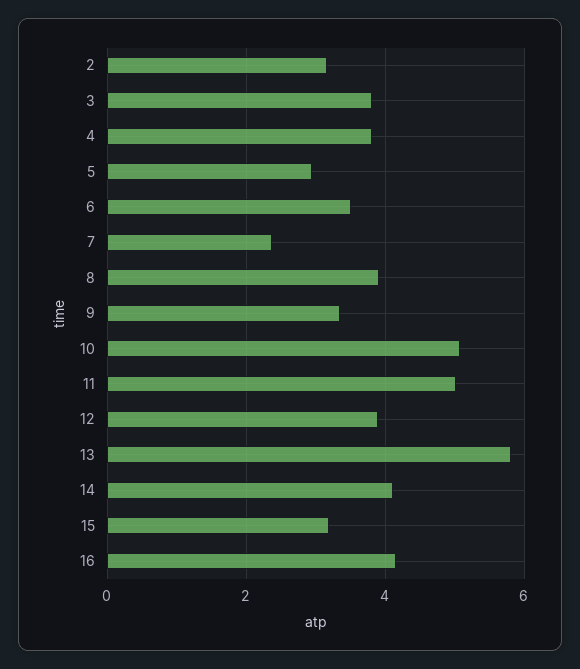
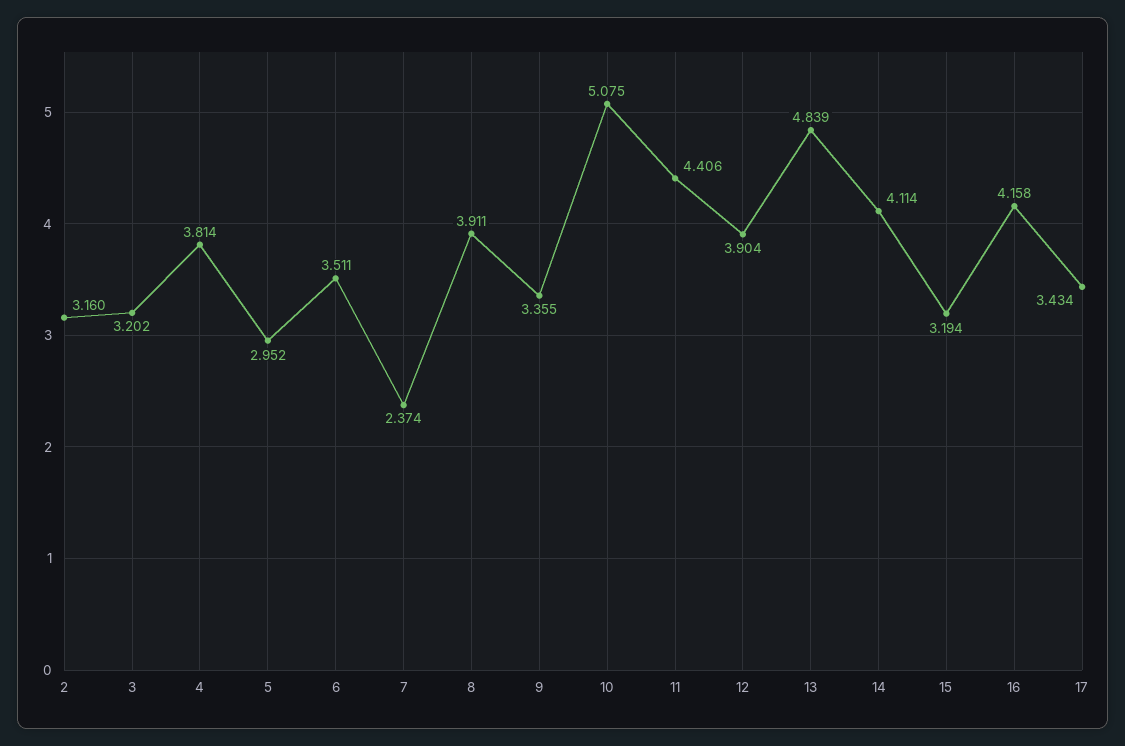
3: 3.8 -> 3.202
11: 5 -> 4.406
13: 5.8 -> 4.839
17: none -> 3.434

